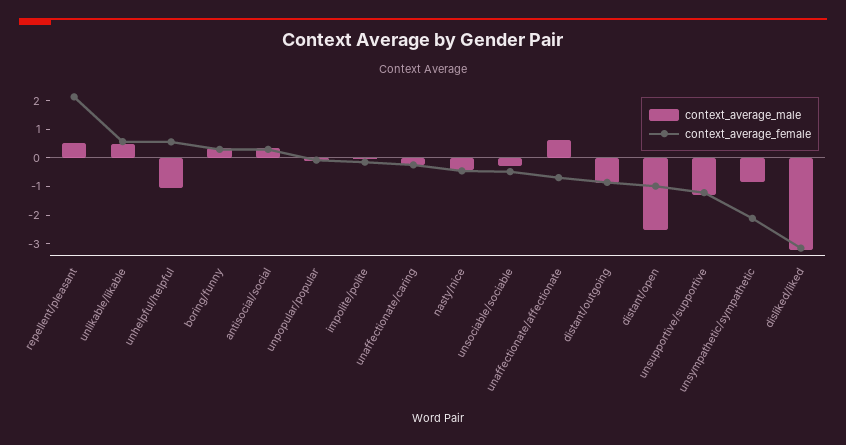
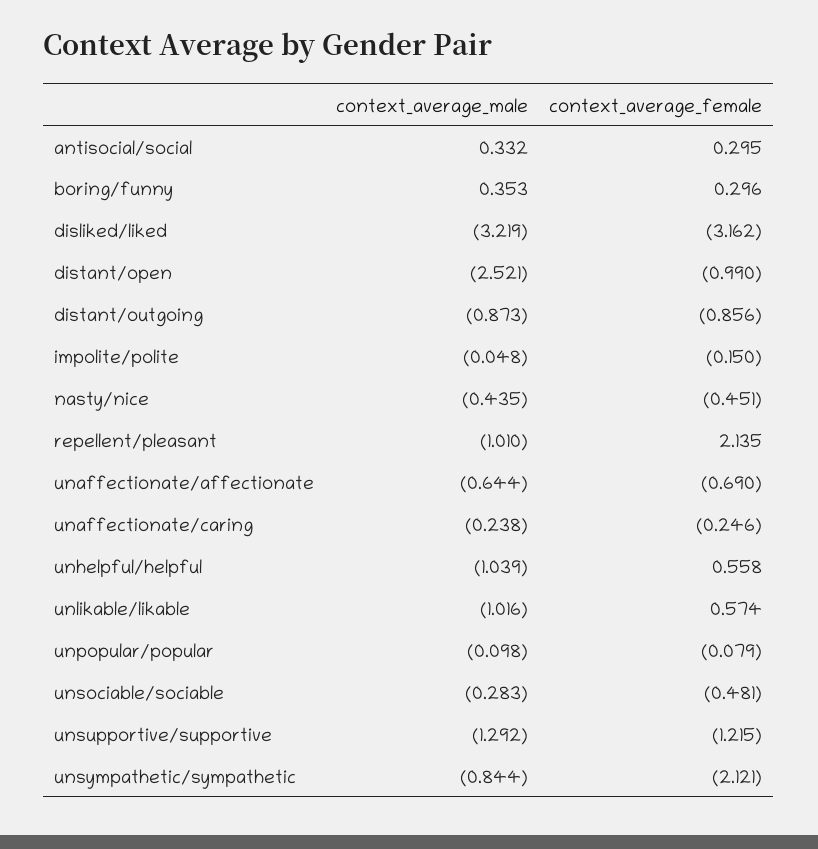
context_average_male, repellent/pleasant: 0.5 -> -1.01
context_average_male, unlikable/likable: 0.5 -> -1.016
context_average_male, unaffectionate/affectionate: 0.5 -> -0.644

